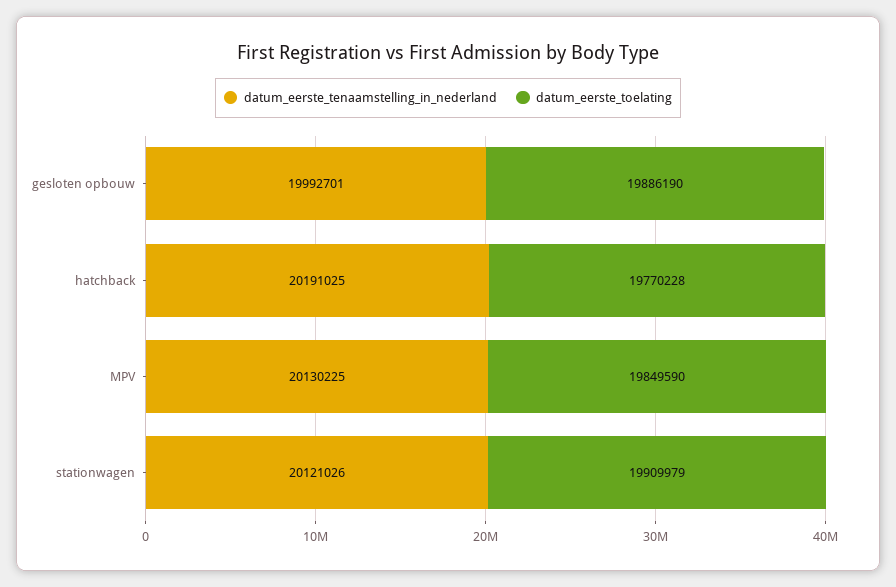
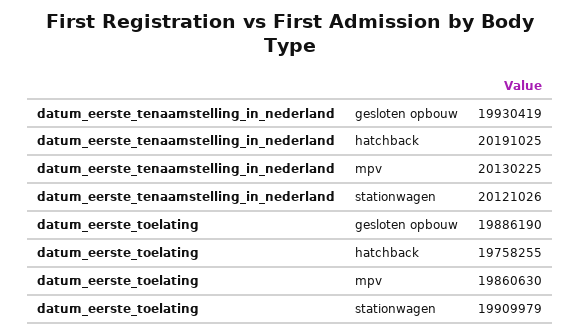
datum_eerste_tenaamstelling_in_nederland, gesloten opbouw: 19992701 -> 19930419
datum_eerste_toelating, hatchback: 19770228 -> 19758255
datum_eerste_toelating, MPV: 19849590 -> 19860630

